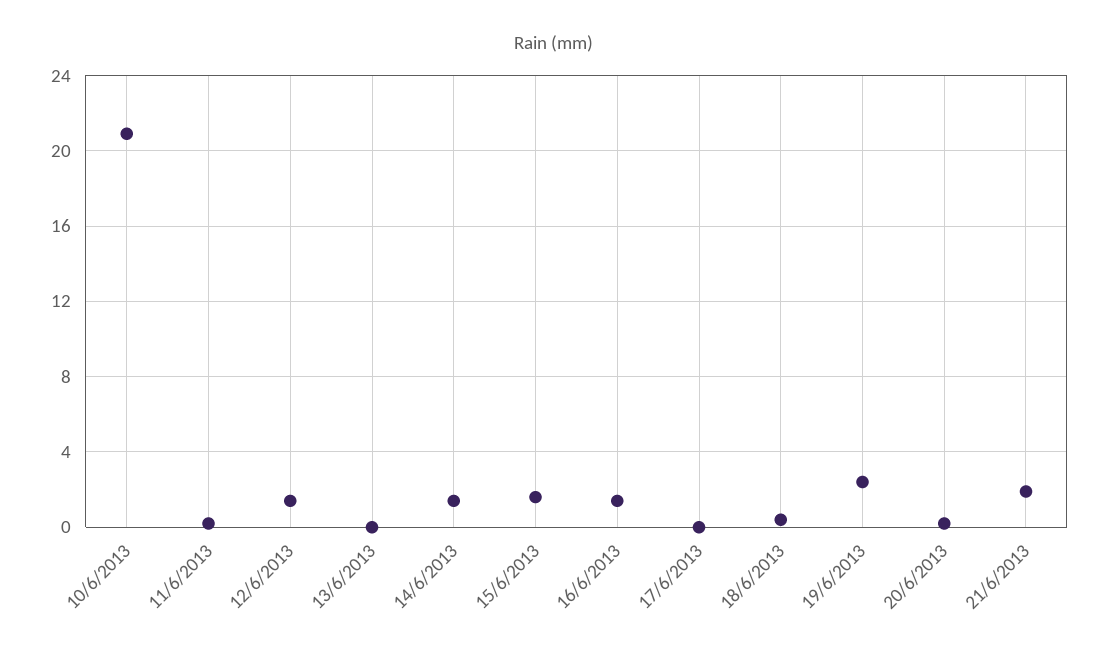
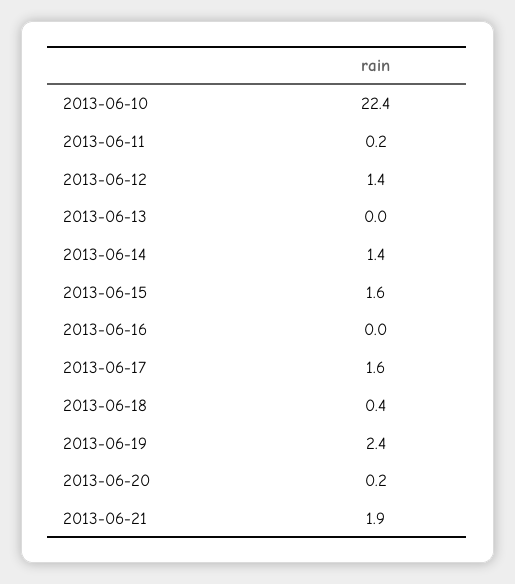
10/6/2013: 21 -> 22.4
16/6/2013: 1.5 -> 0
17/6/2013: 0 -> 1.6

